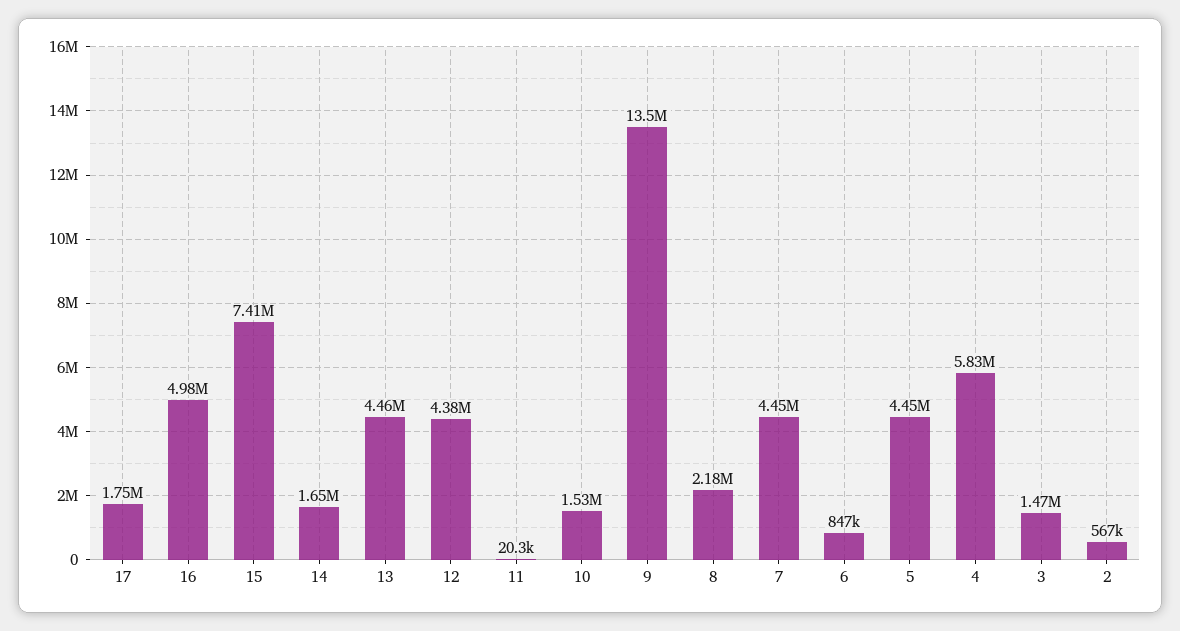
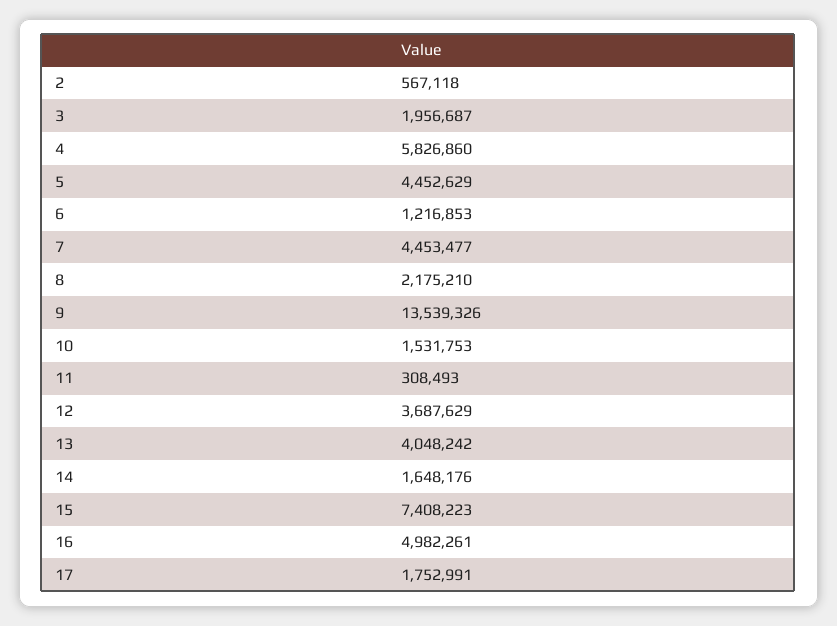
13: 4460000 -> 4048242
12: 4380000 -> 3687629
11: 20300 -> 308493
6: 847000 -> 1216853
3: 1470000 -> 1956687

